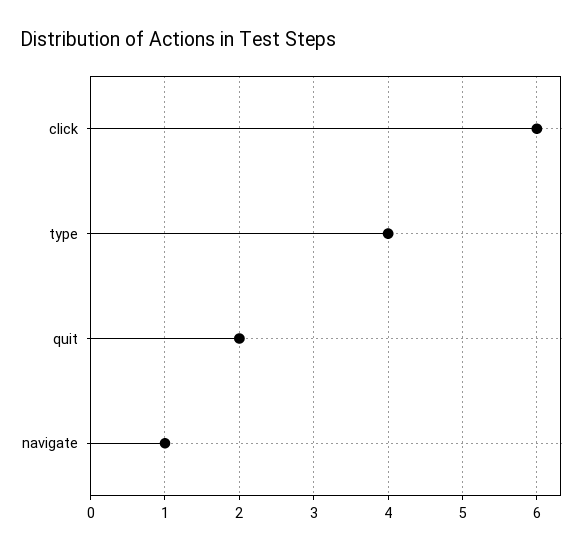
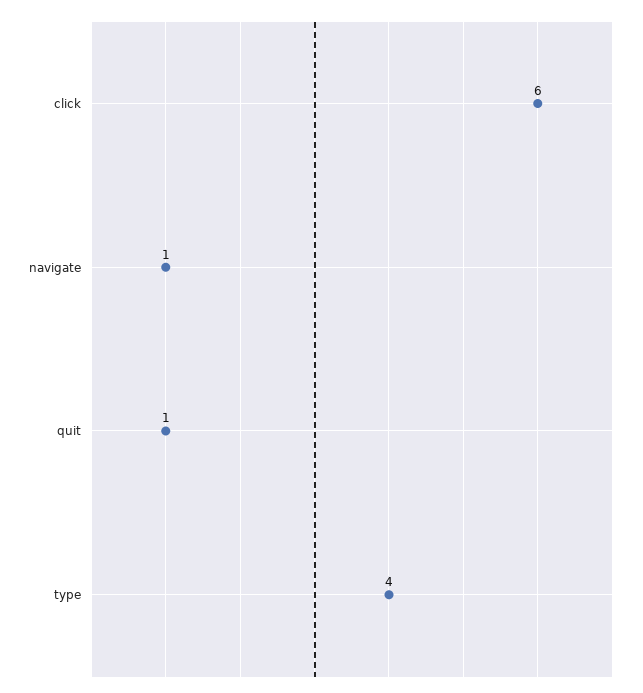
quit: 2 -> 1

